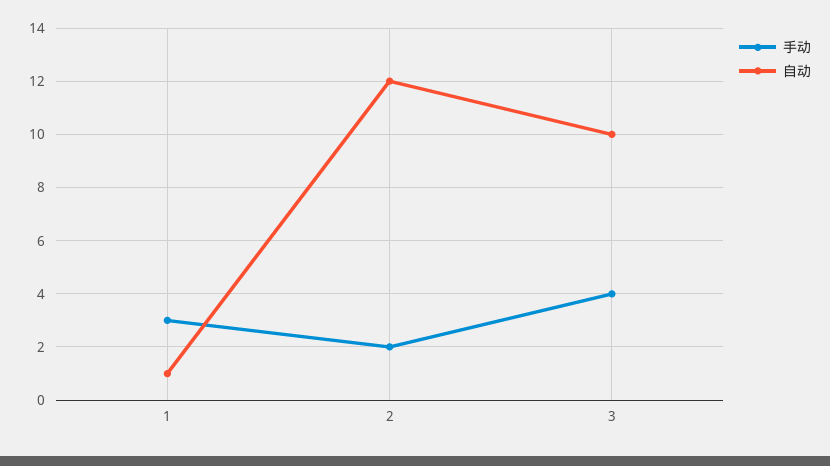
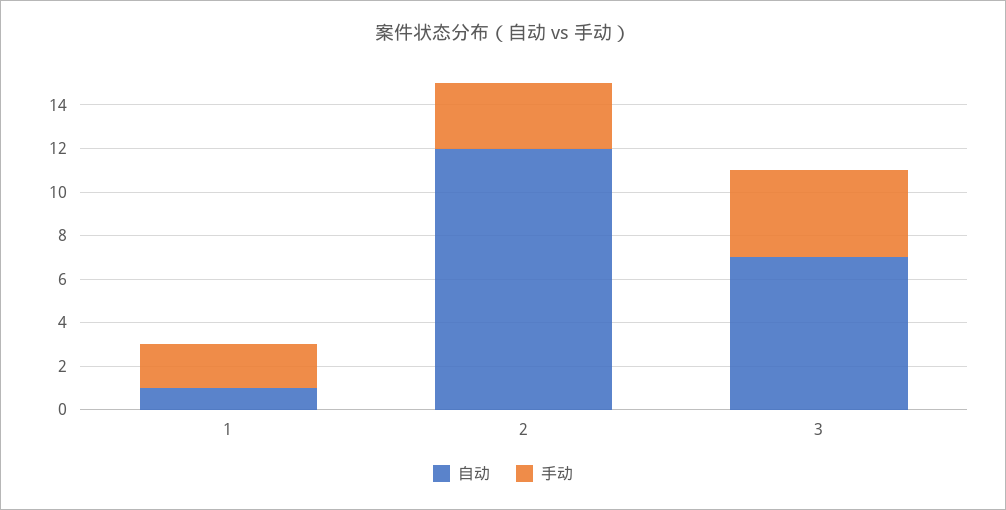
手动, 1: 3 -> 2
手动, 2: 2 -> 3
自动, 3: 10 -> 7

